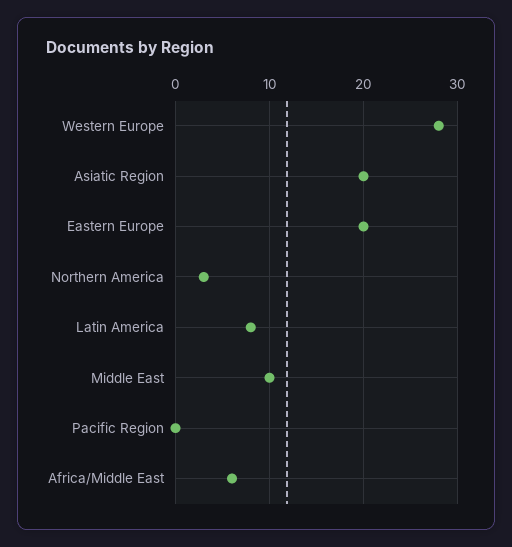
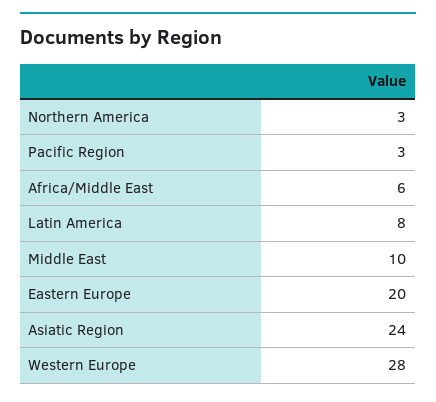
Asiatic Region: 20 -> 24
Pacific Region: 0 -> 3

